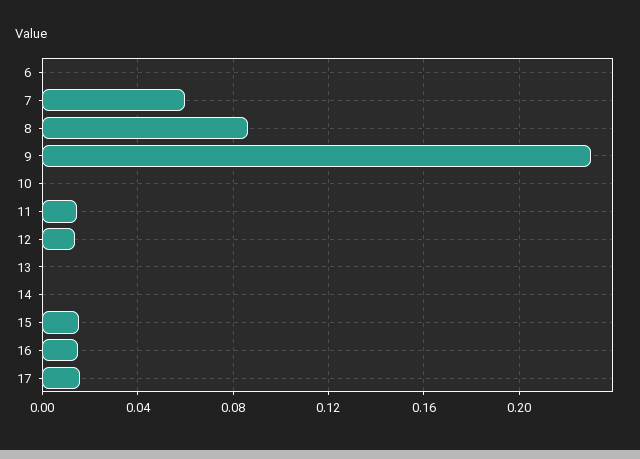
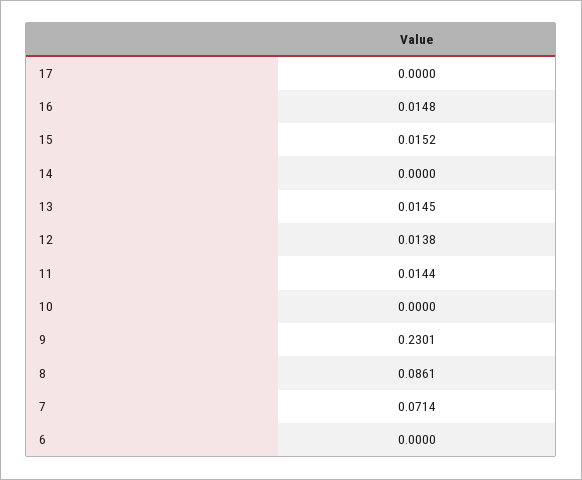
7: 0.06 -> 0.0714
13: 0 -> 0.0145
17: 0.015 -> 0

